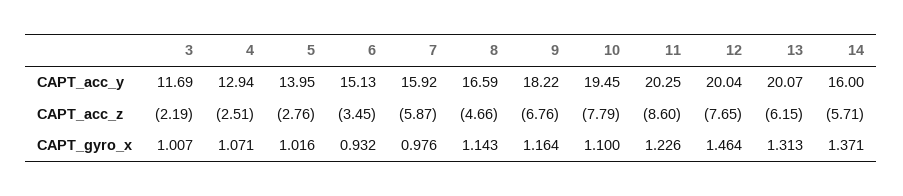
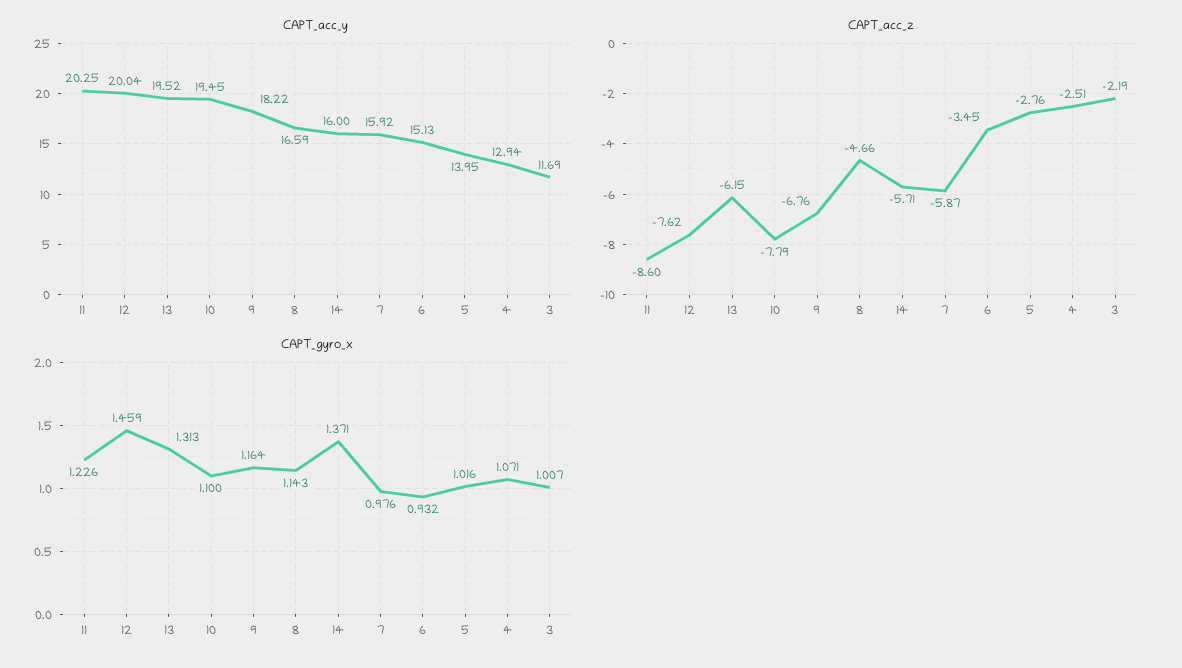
CAPT_acc_y, 13: 20.07 -> 19.52
CAPT_acc_z, 12: -7.65 -> -7.62
CAPT_gyro_x, 12: 1.464 -> 1.459

